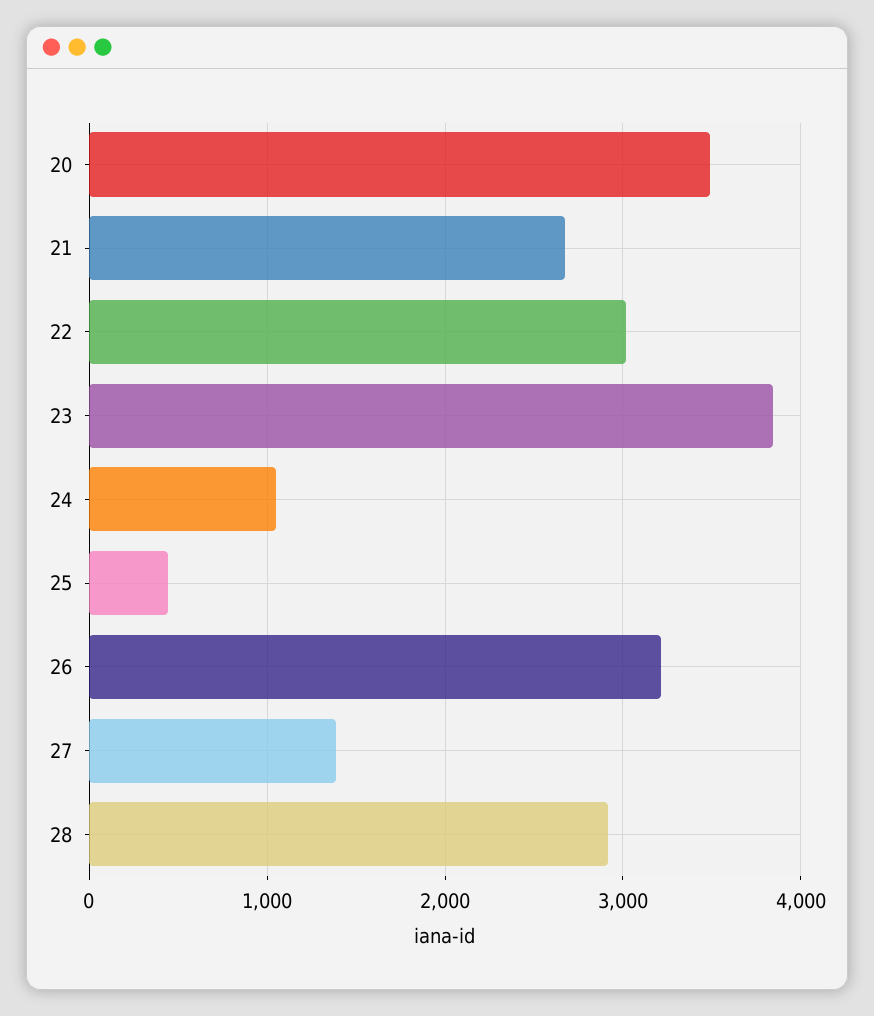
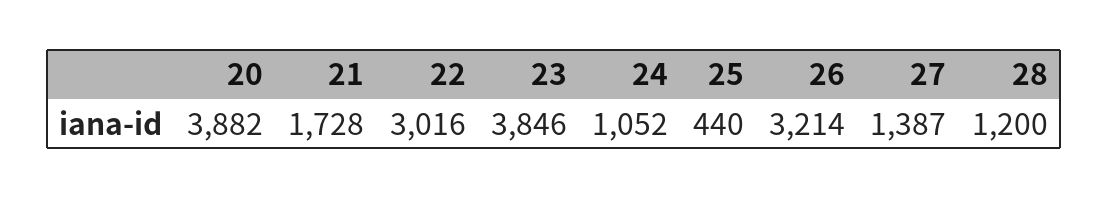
20: 3500 -> 3882
21: 2700 -> 1728
28: 2900 -> 1200

